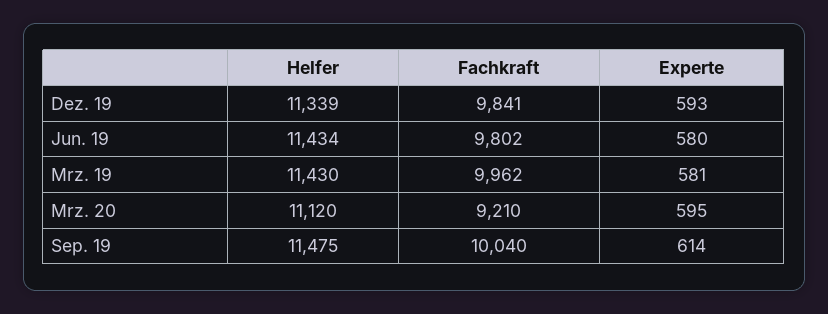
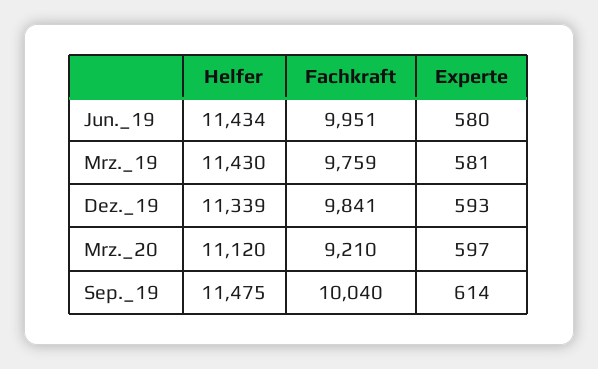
Fachkraft, Jun. 19: 9802 -> 9951
Fachkraft, Mrz. 19: 9962 -> 9759
Experte, Mrz. 20: 595 -> 597

